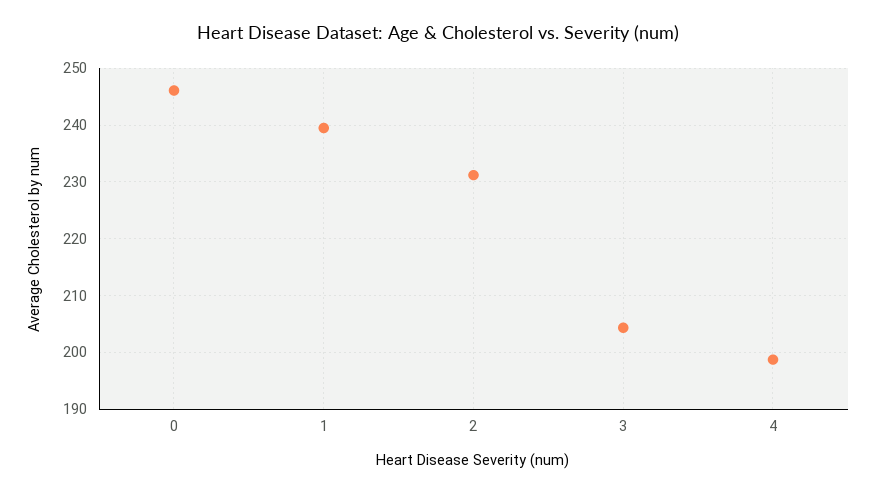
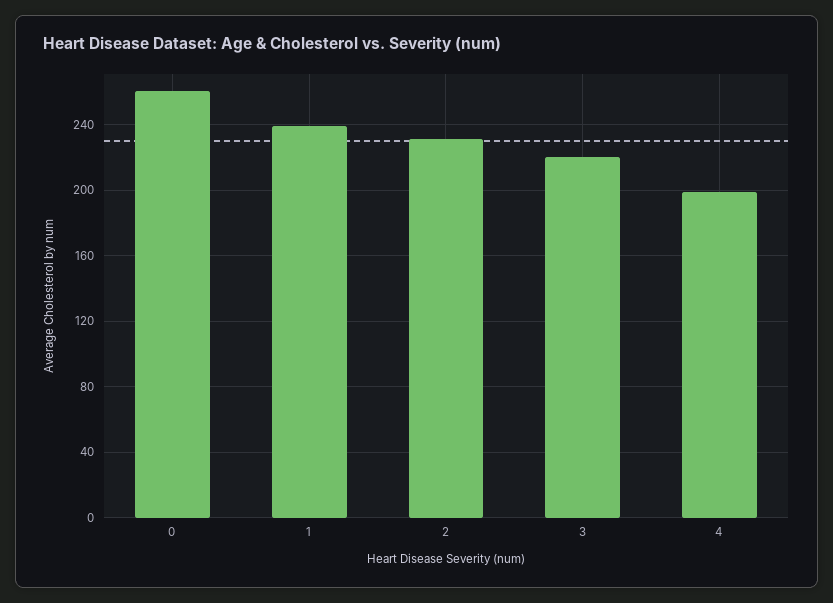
0: 246 -> 260
3: 204 -> 220

